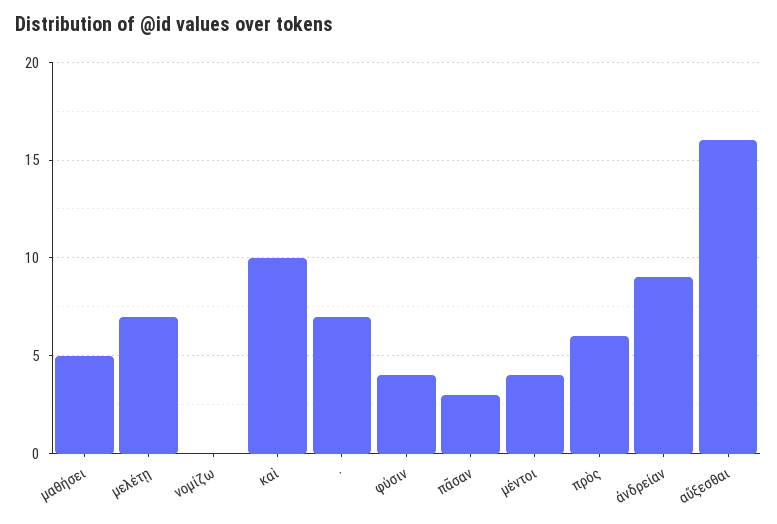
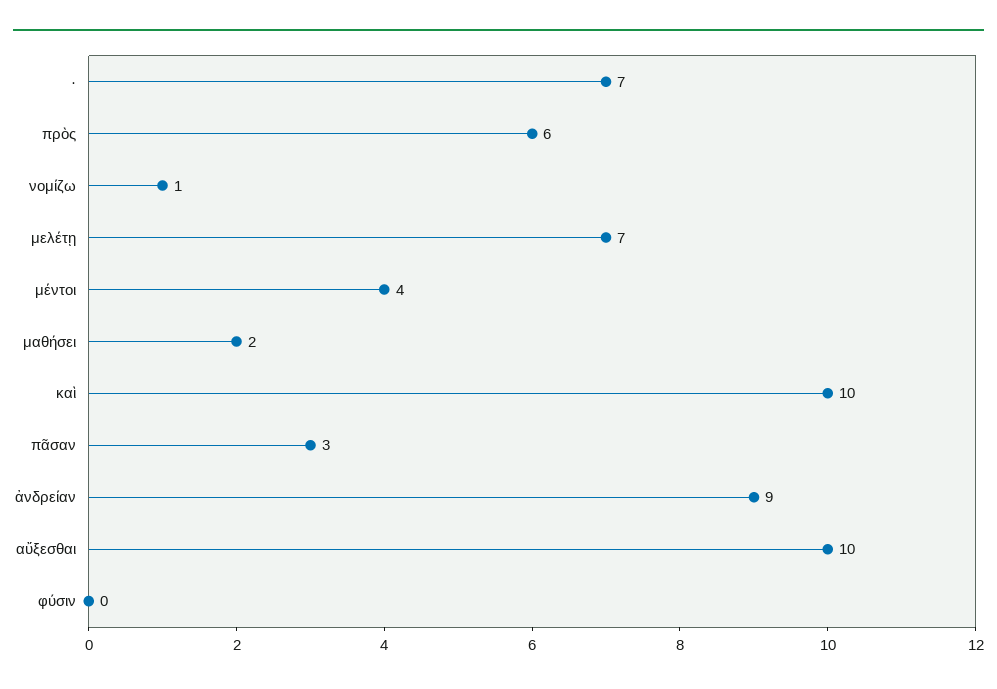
μαθήσει: 5 -> 2
νομίζω: 0 -> 1
φύσιν: 4 -> 0
αὔξεσθαι: 16 -> 10

